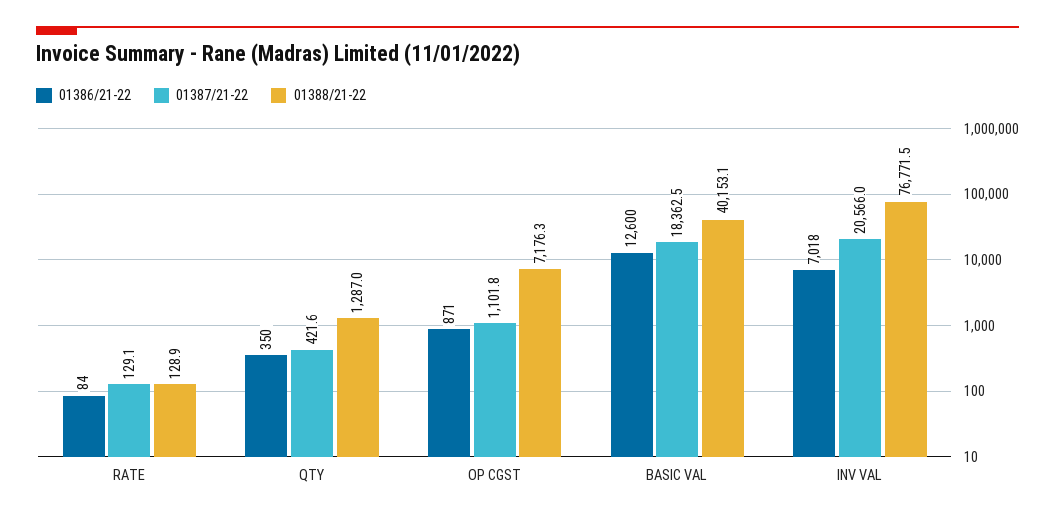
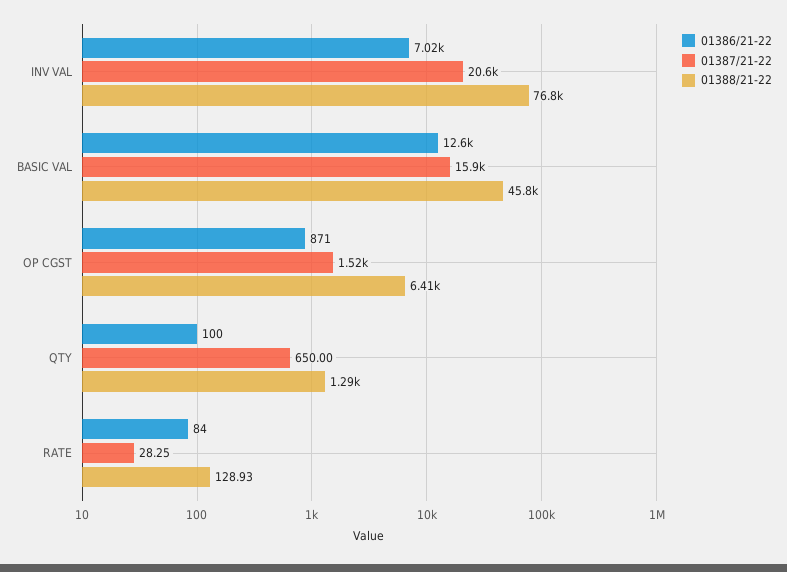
01387/21-22, RATE: 129.1 -> 28.25
01386/21-22, QTY: 350 -> 100
01387/21-22, QTY: 421.6 -> 650
01387/21-22, OP CGST: 1101.8 -> 1520
01388/21-22, OP CGST: 7176.3 -> 6410
01387/21-22, BASIC VAL: 18362.5 -> 15900
01388/21-22, BASIC VAL: 40153.1 -> 45800

